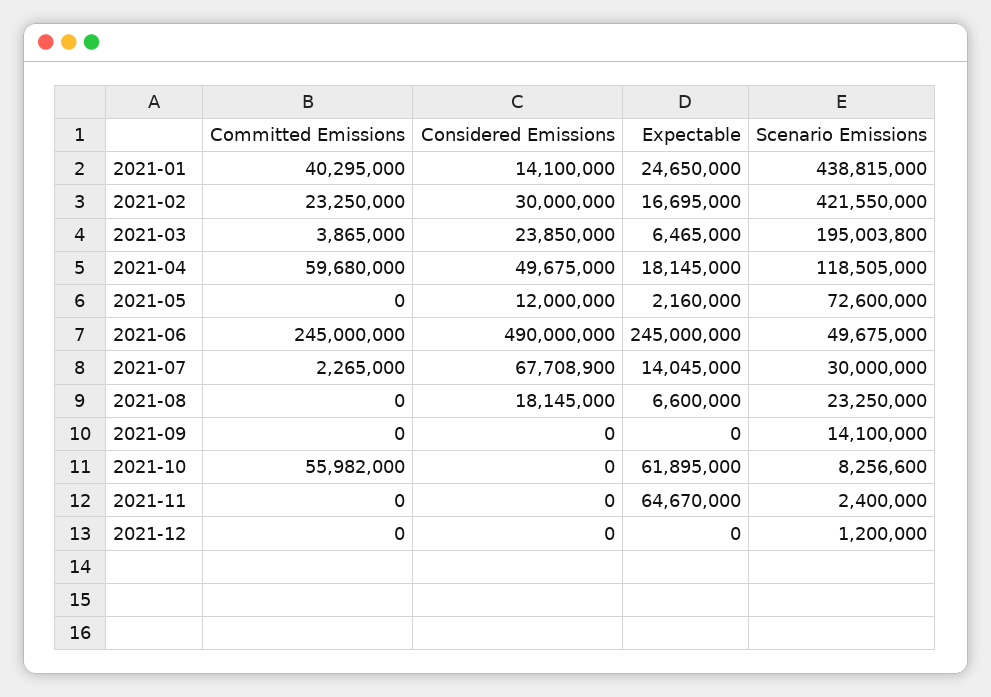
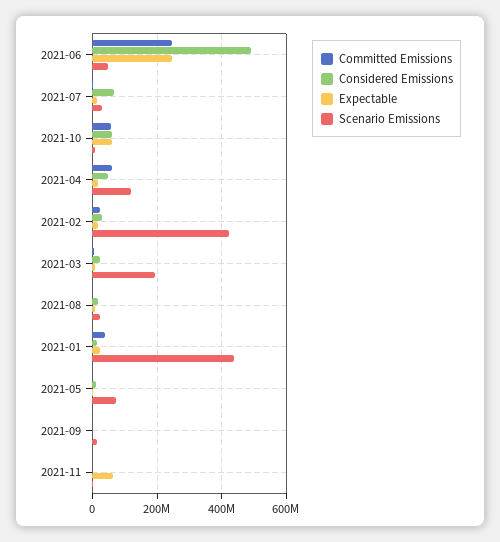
Considered Emissions, 2021-10: 0 -> 60000000
Committed Emissions, 2021-12: 0 -> none
Considered Emissions, 2021-12: 0 -> none
Expectable, 2021-12: 0 -> none
Scenario Emissions, 2021-12: 1200000 -> none

